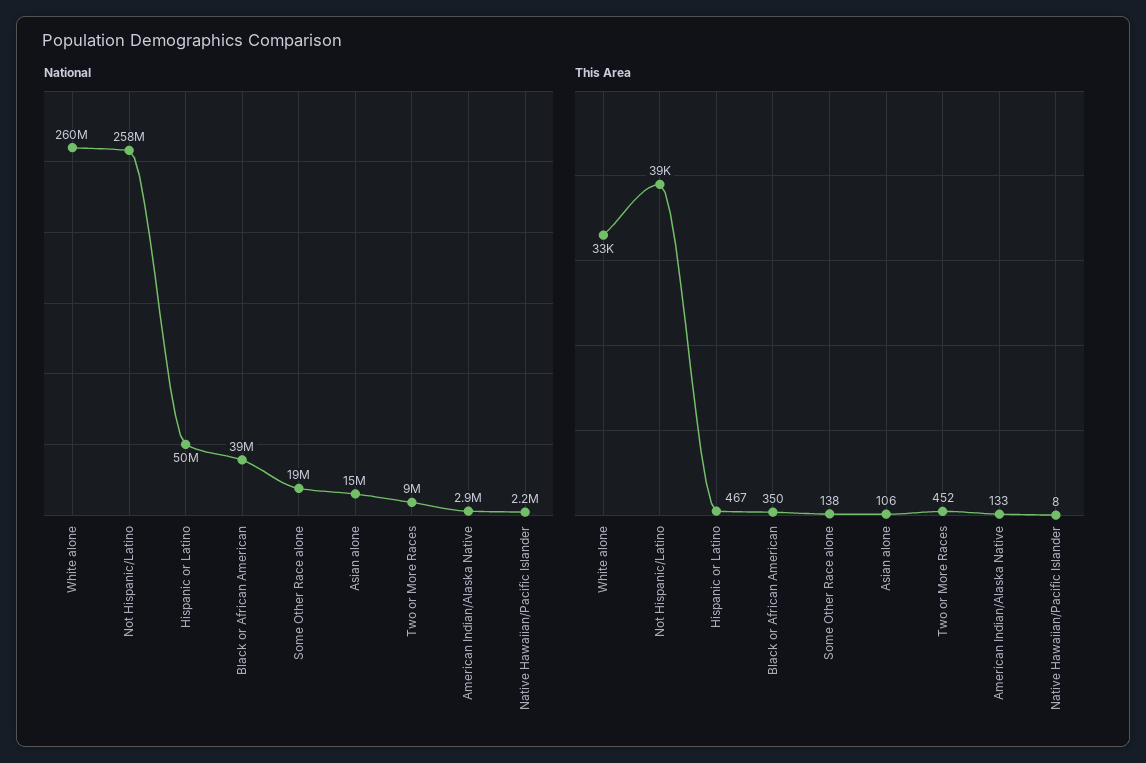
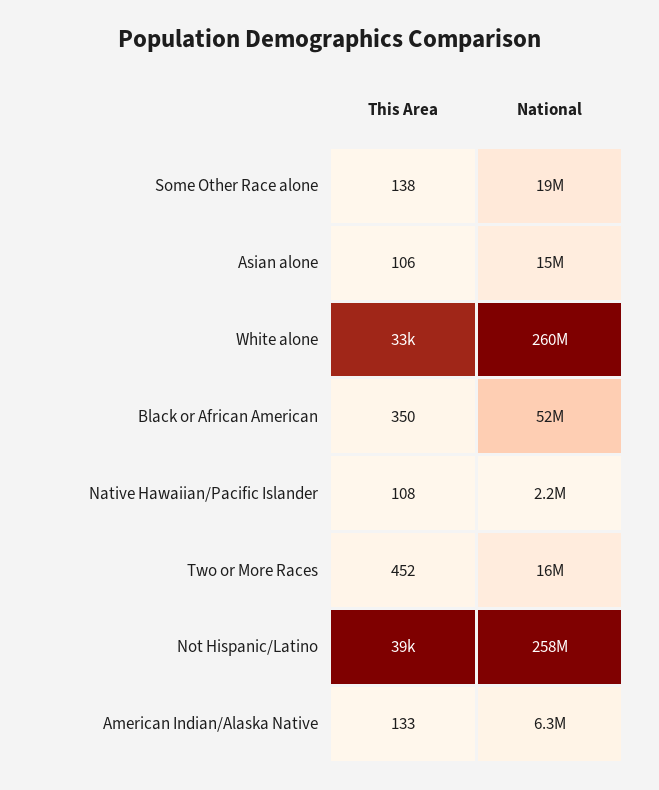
National, Hispanic or Latino: 50000000 -> none
National, Black or African American: 39000000 -> 52000000
National, Two or More Races: 9000000 -> 16000000
National, American Indian/Alaska Native: 2900000 -> 6300000
This Area, Hispanic or Latino: 467 -> none
This Area, Native Hawaiian/Pacific Islander: 8 -> 108

